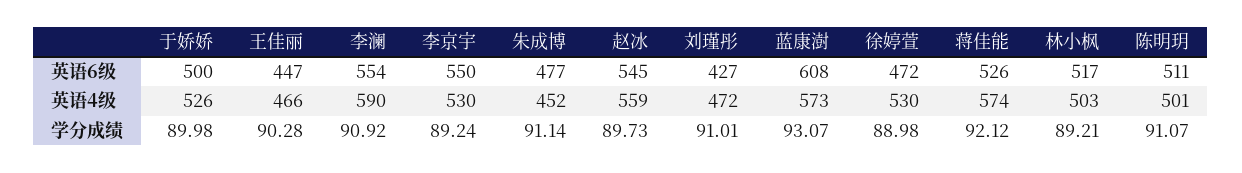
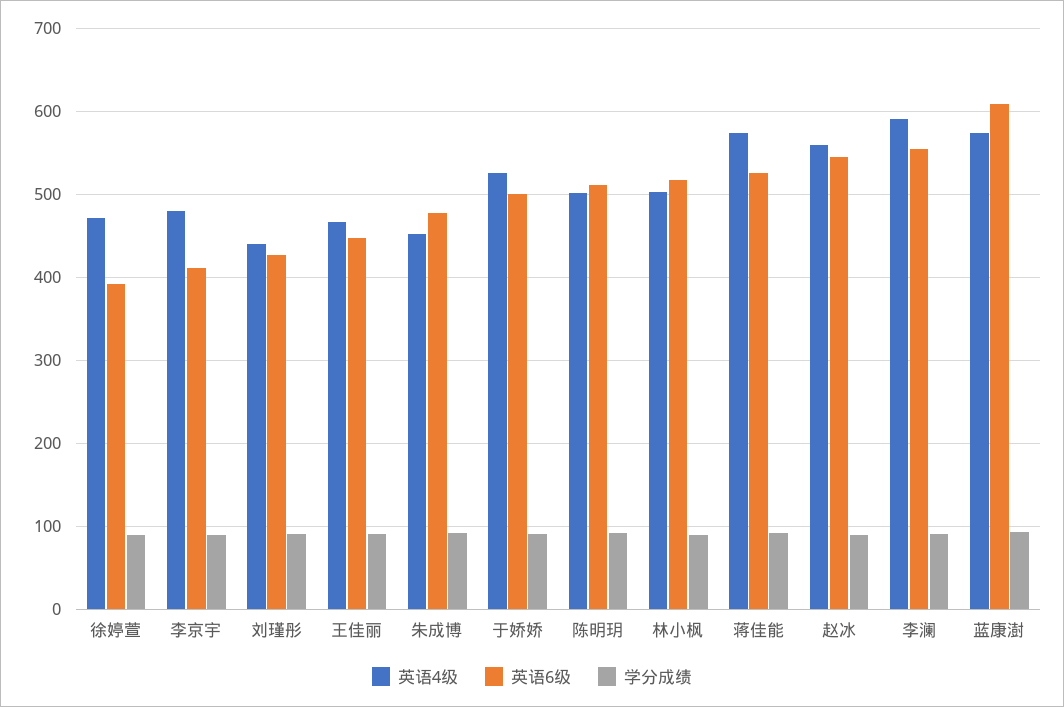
英语6级, 李京宇: 550 -> 410
英语6级, 徐婷萱: 472 -> 390
英语4级, 李京宇: 530 -> 480
英语4级, 刘瑾彤: 472 -> 440
英语4级, 徐婷萱: 530 -> 470

